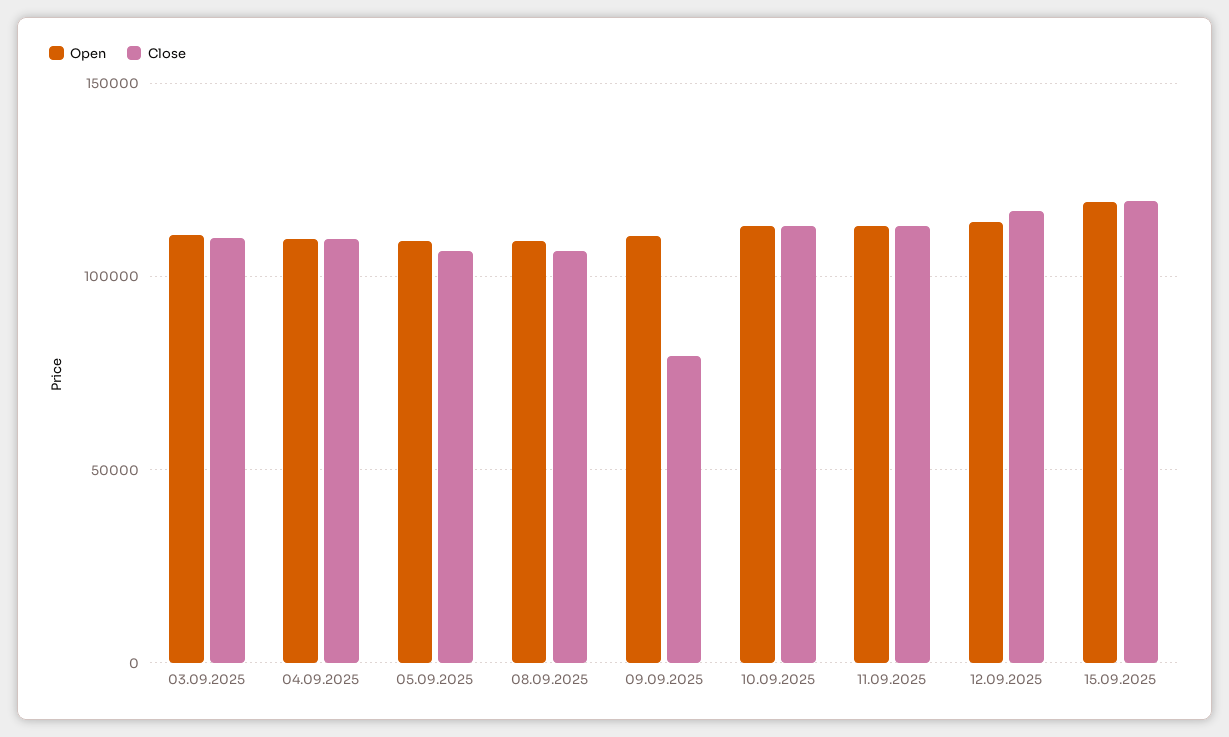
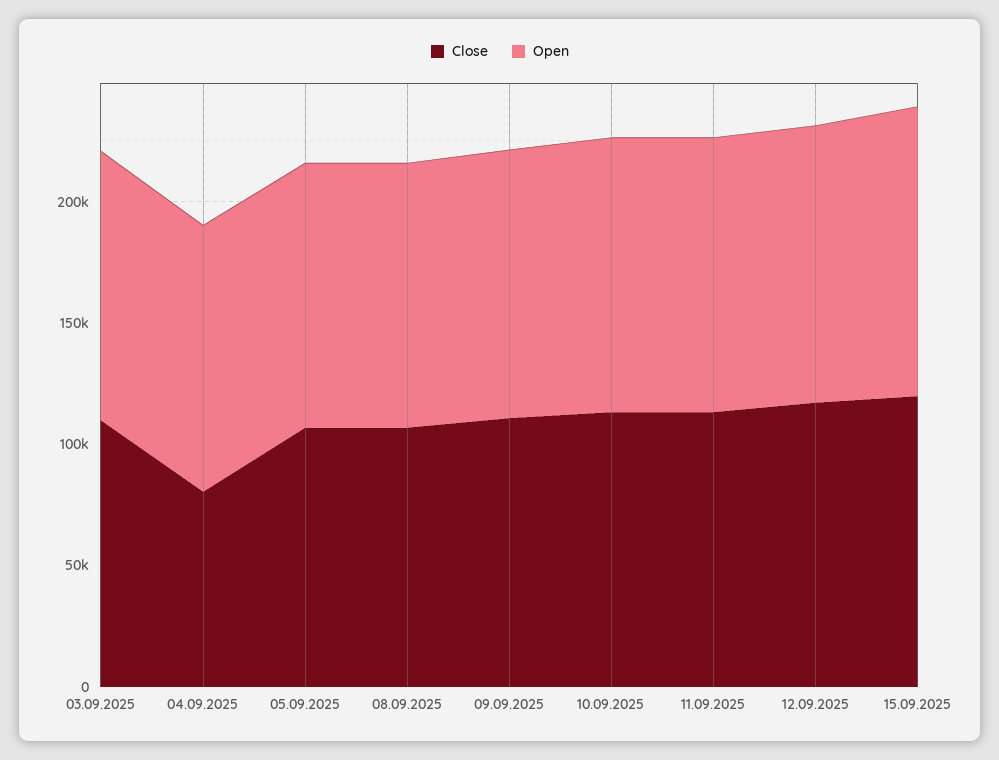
Close, 04.09.2025: 110000 -> 80000
Close, 09.09.2025: 80000 -> 110000

